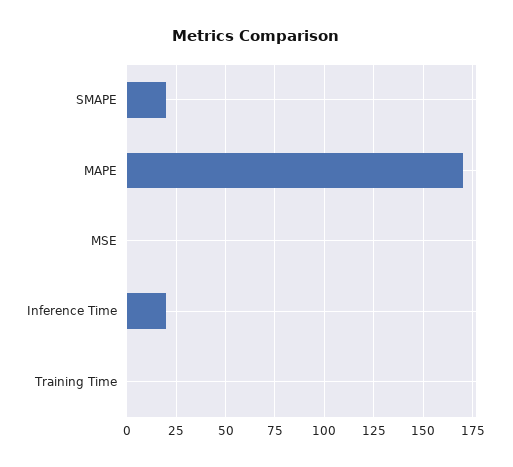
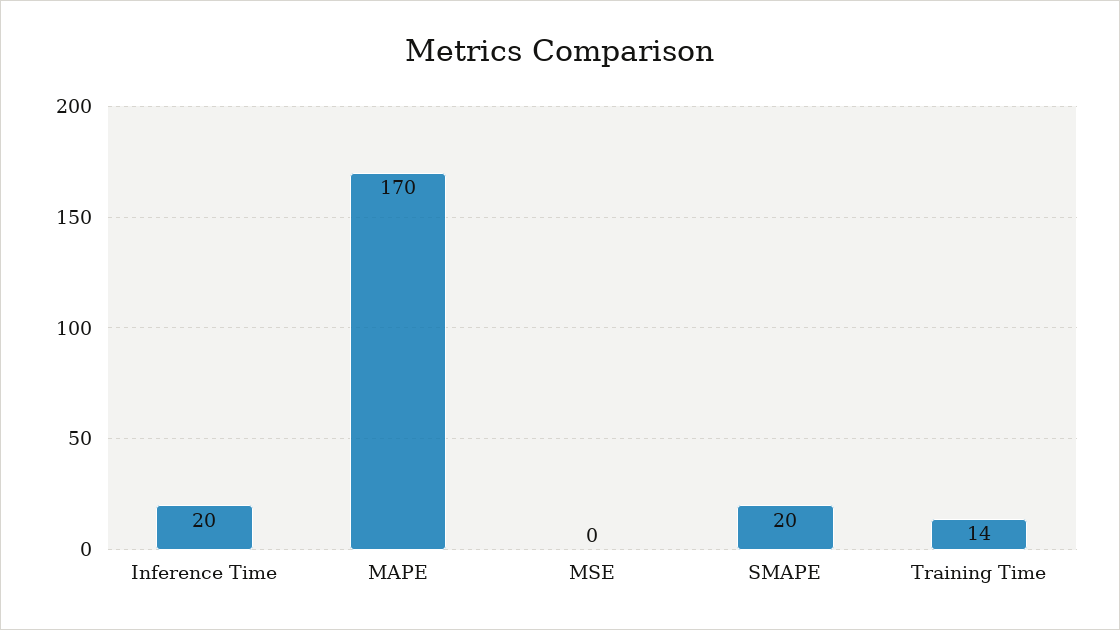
Training Time: 0 -> 14

